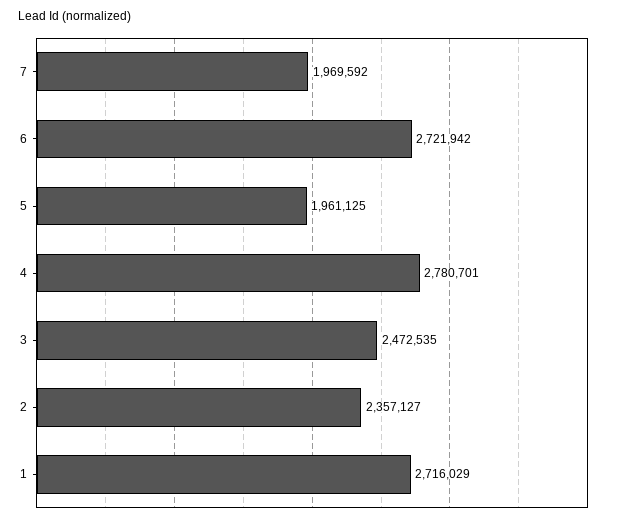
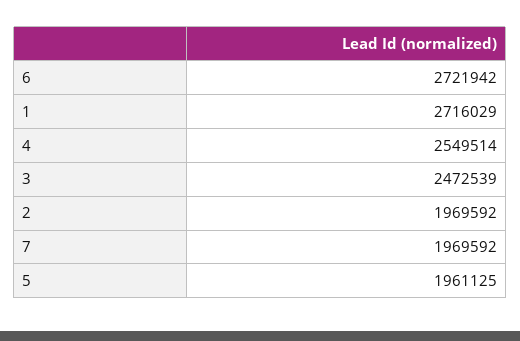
4: 2780701 -> 2549514
3: 2472535 -> 2472539
2: 2357127 -> 1969592

